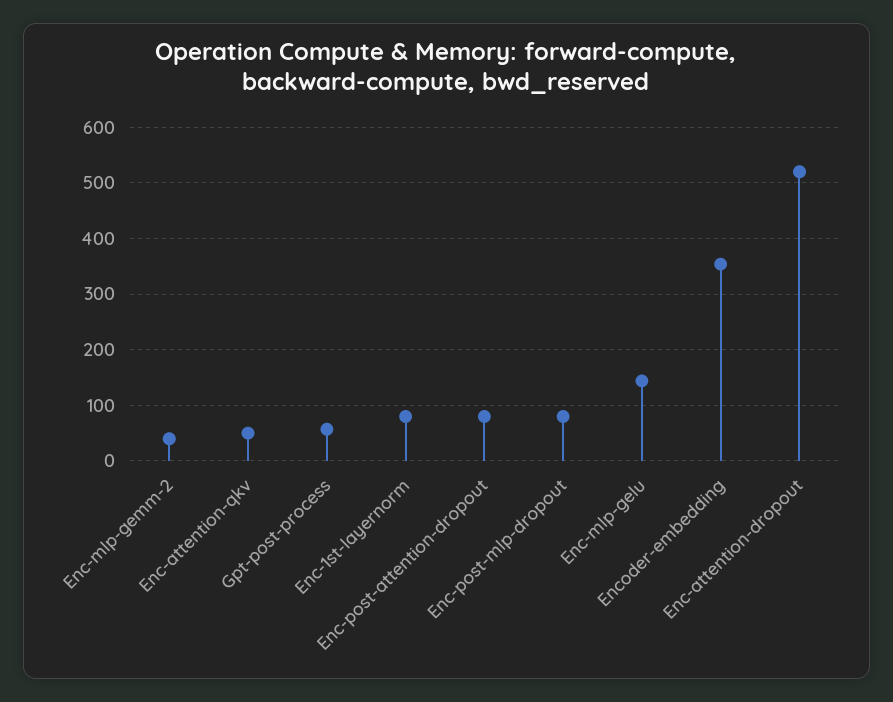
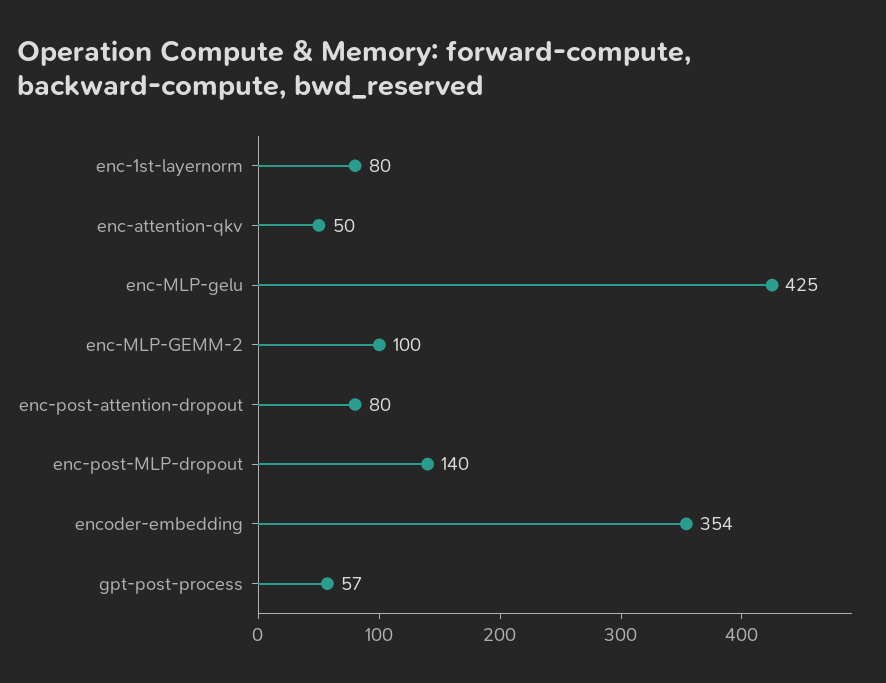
Enc-mlp-gemm-2: 40 -> 100
Enc-post-mlp-dropout: 80 -> 140
Enc-mlp-gelu: 140 -> 425
Enc-attention-dropout: 520 -> none

